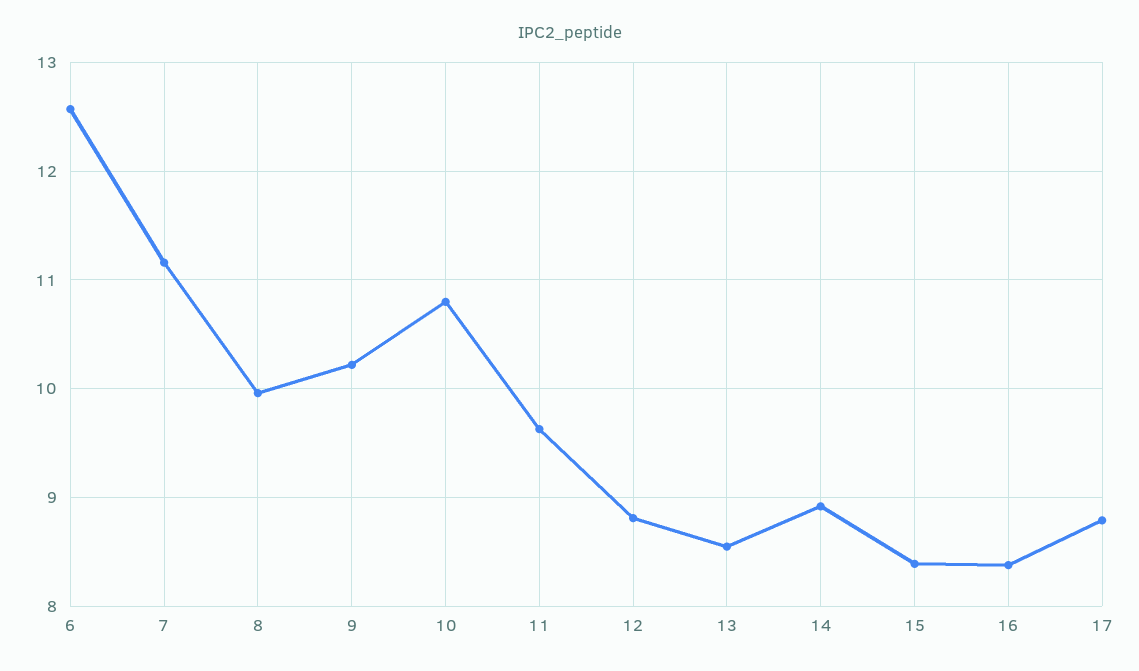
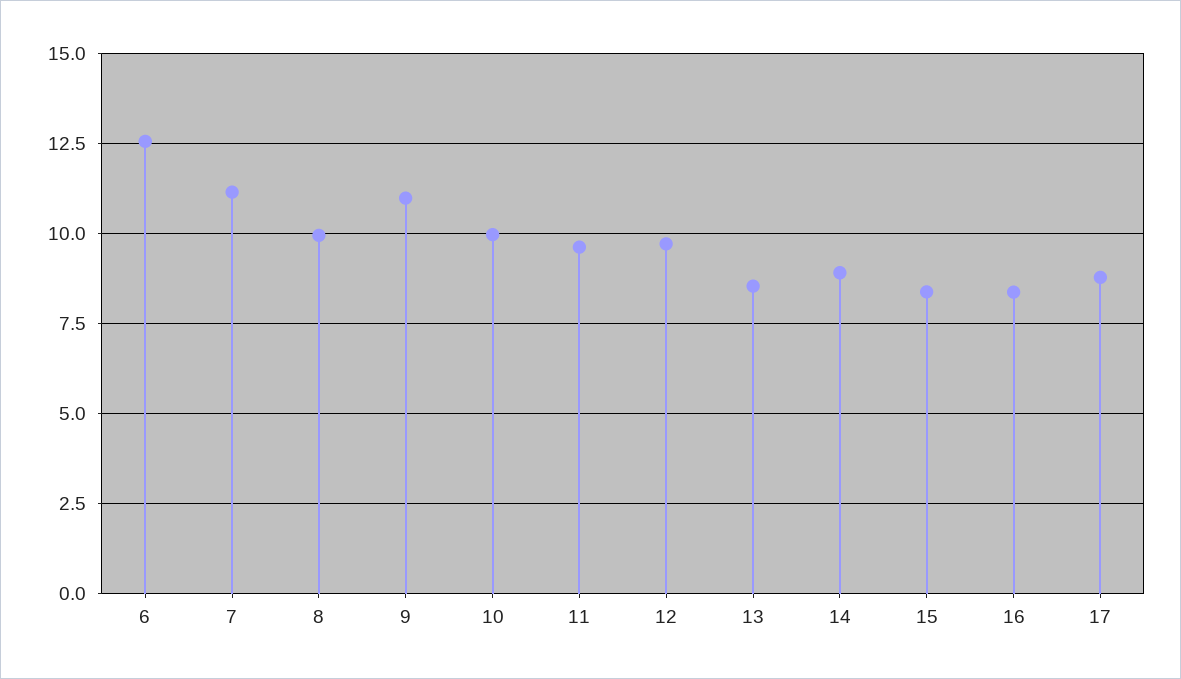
9: 10.2 -> 11
10: 10.8 -> 10
12: 8.8 -> 9.75

